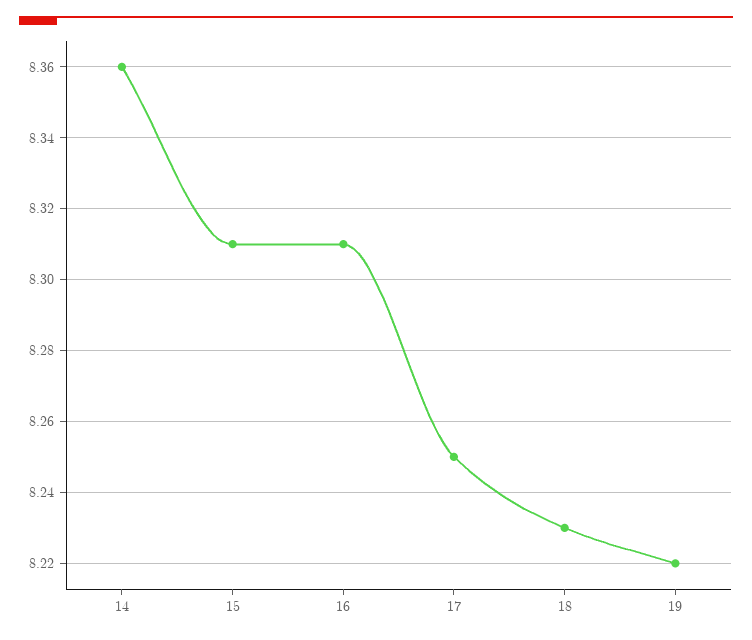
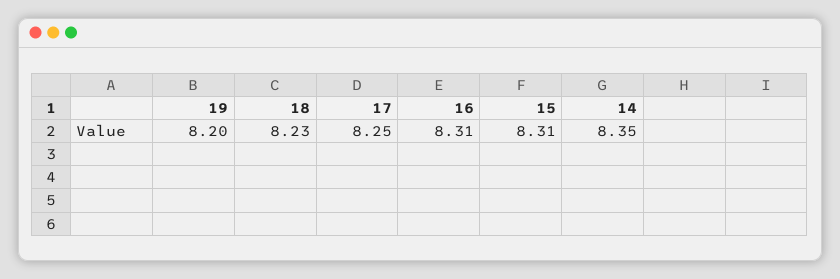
14: 8.36 -> 8.35
19: 8.22 -> 8.2

